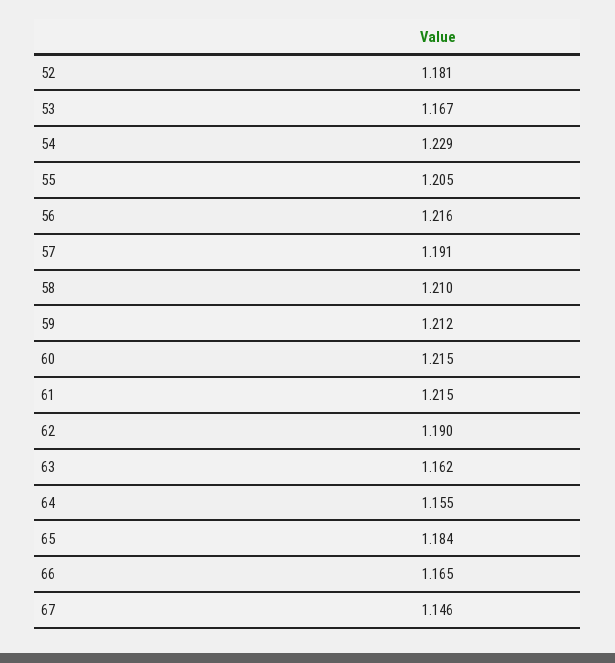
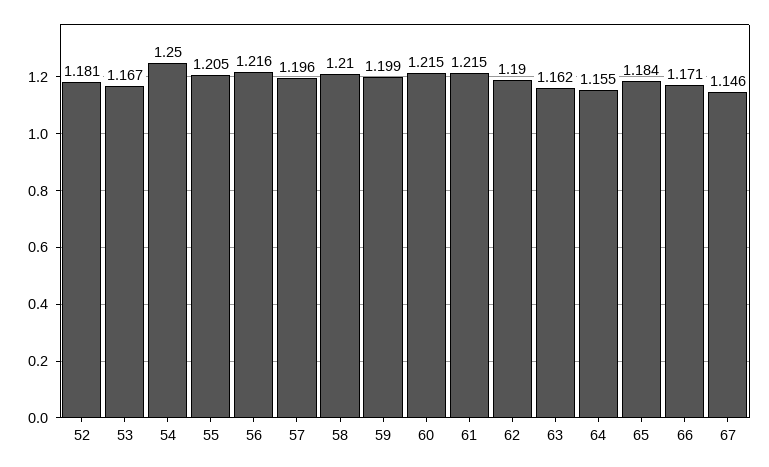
54: 1.229 -> 1.25
57: 1.191 -> 1.196
59: 1.212 -> 1.199
66: 1.165 -> 1.171

